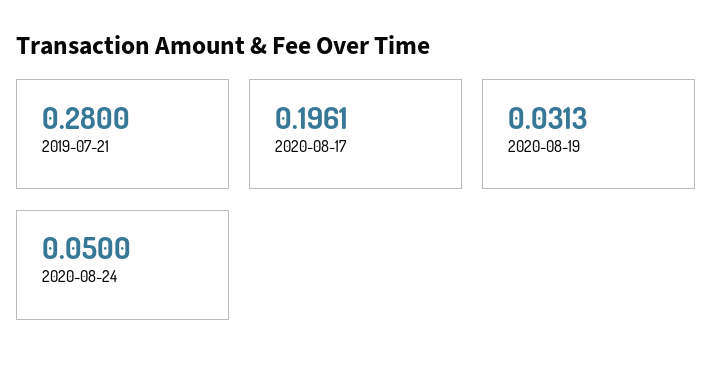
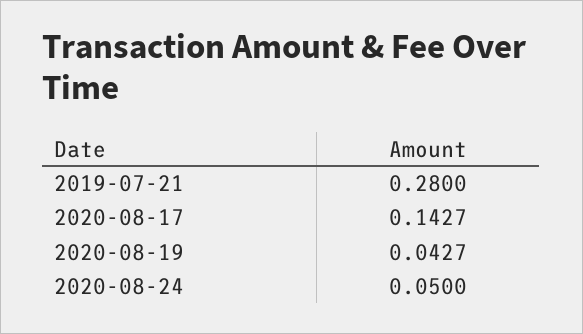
2020-08-17: 0.1961 -> 0.1427
2020-08-19: 0.0313 -> 0.0427

